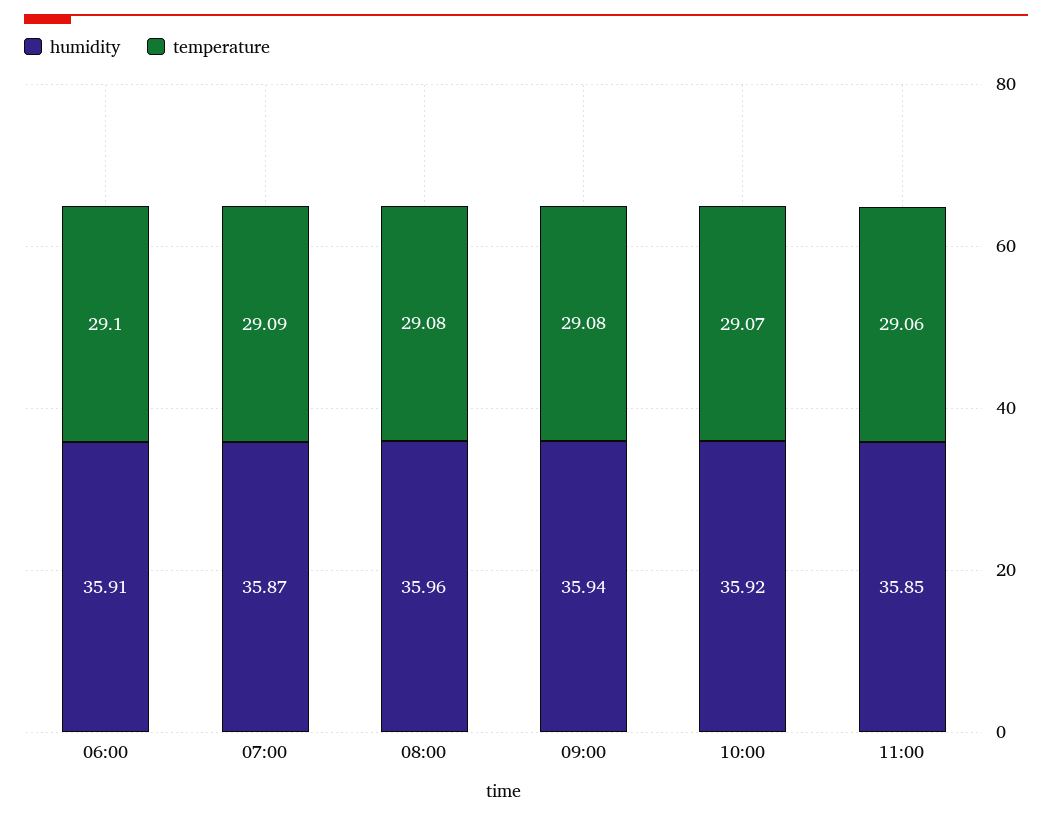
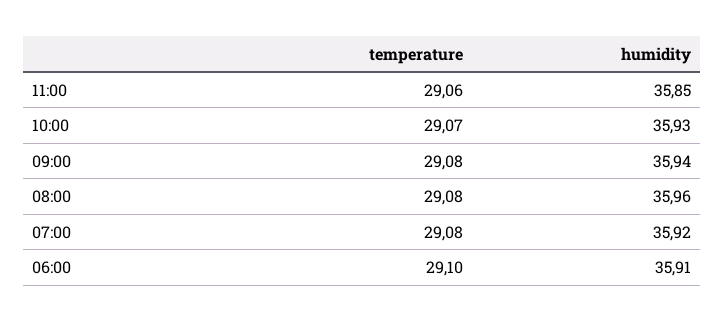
humidity, 07:00: 35.87 -> 35.92
temperature, 07:00: 29.09 -> 29.08
humidity, 10:00: 35.92 -> 35.93

